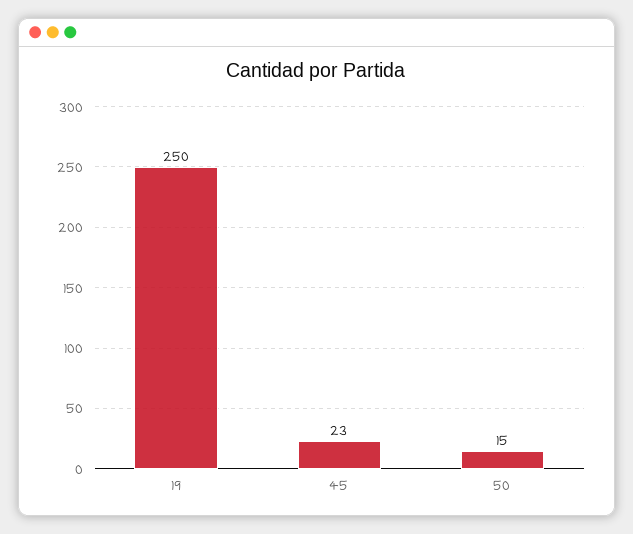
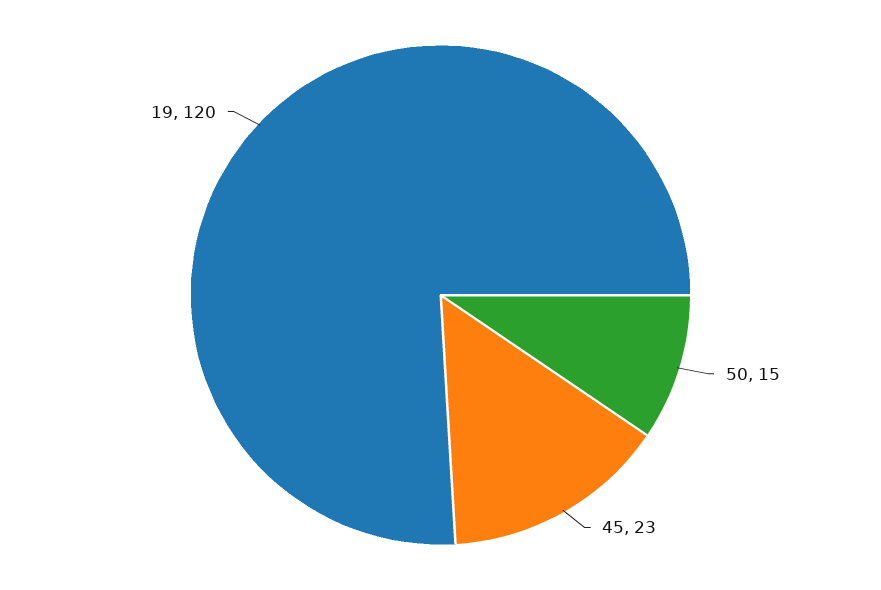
19: 250 -> 120

